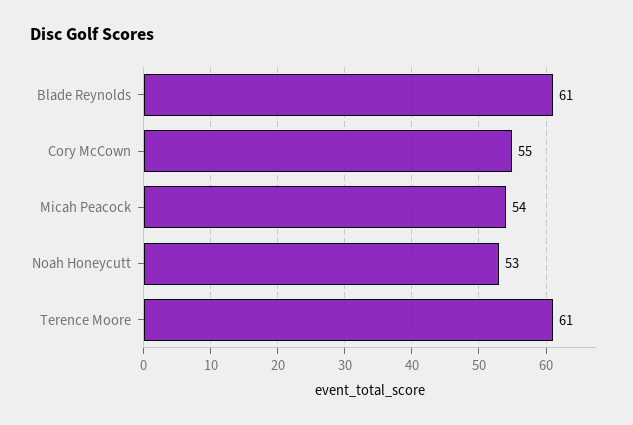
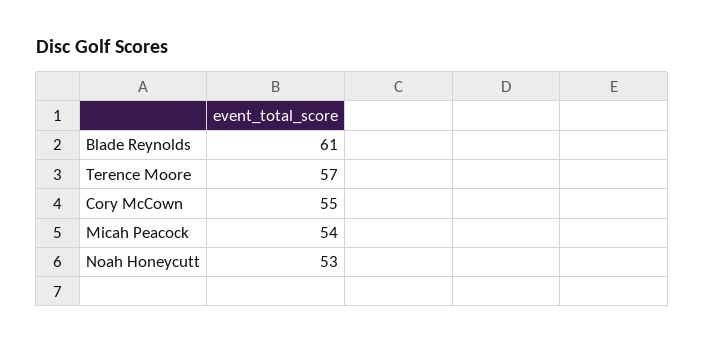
Terence Moore: 61 -> 57

